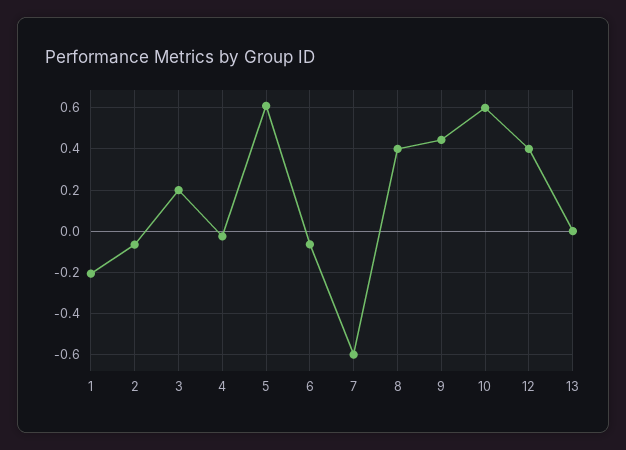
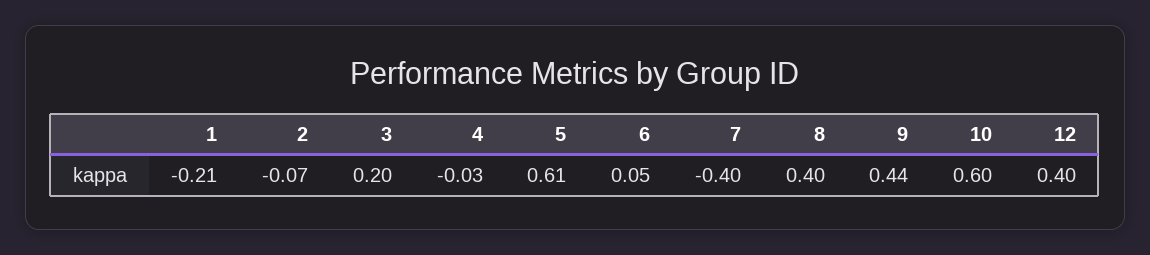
6: -0.05 -> 0.05
7: -0.6 -> -0.4
13: 0 -> none

